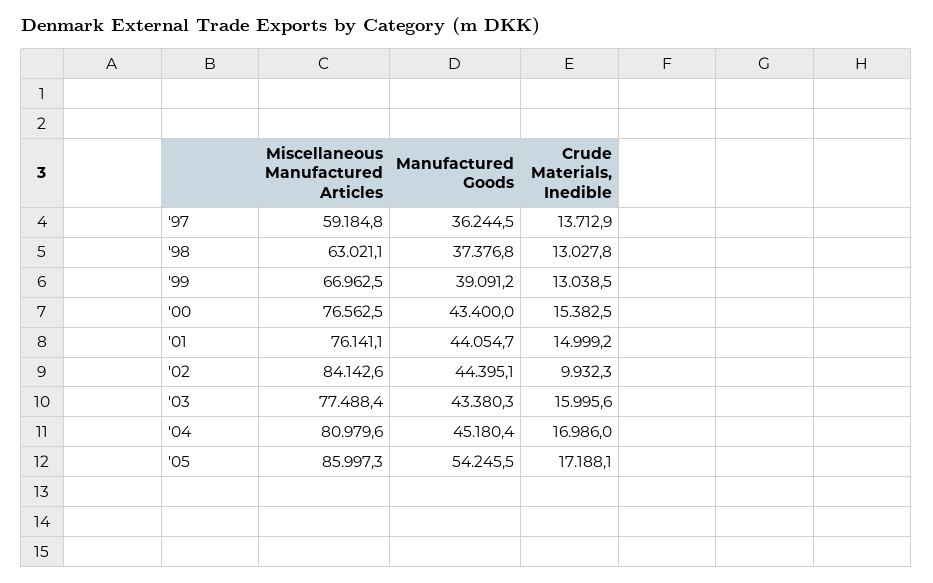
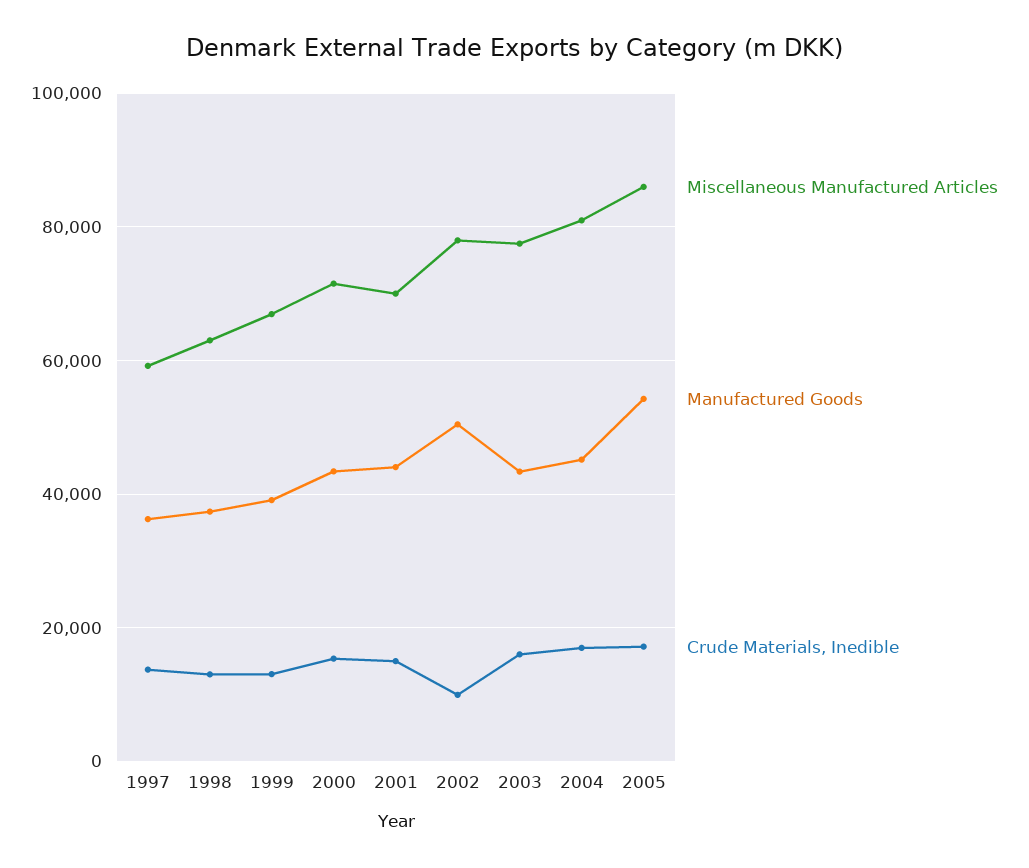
Miscellaneous Manufactured Articles, '00: 76562.5 -> 72000
Miscellaneous Manufactured Articles, '01: 76141.1 -> 70000
Miscellaneous Manufactured Articles, '02: 84142.6 -> 78000
Manufactured Goods, '02: 44395.1 -> 50000

